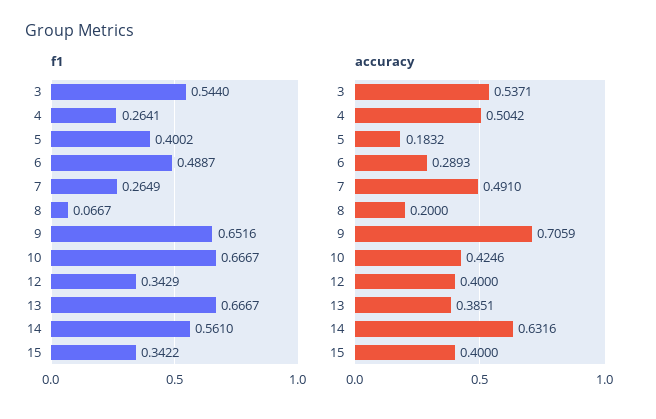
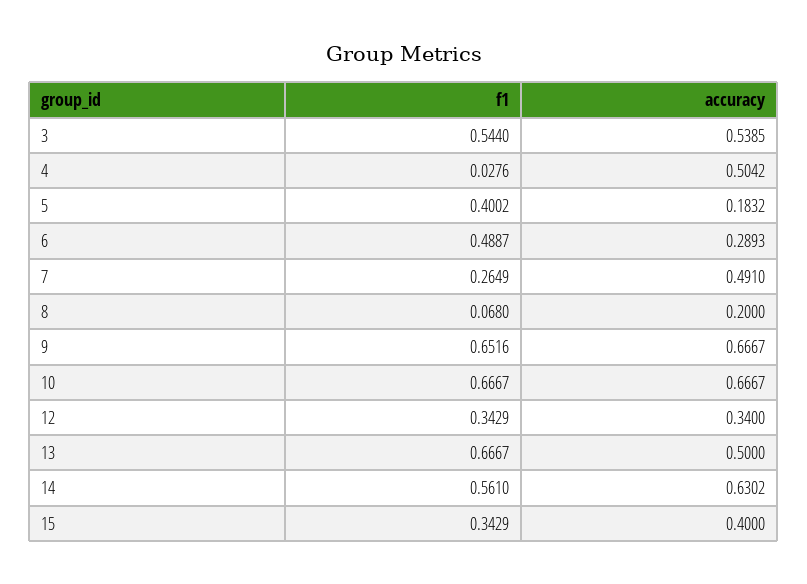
f1, 4: 0.2641 -> 0.0276
f1, 8: 0.0667 -> 0.068
f1, 15: 0.3422 -> 0.3429
accuracy, 3: 0.5371 -> 0.5385
accuracy, 9: 0.7059 -> 0.6667
accuracy, 10: 0.4246 -> 0.6667
accuracy, 12: 0.4 -> 0.34
accuracy, 13: 0.3851 -> 0.5
accuracy, 14: 0.6316 -> 0.6302

